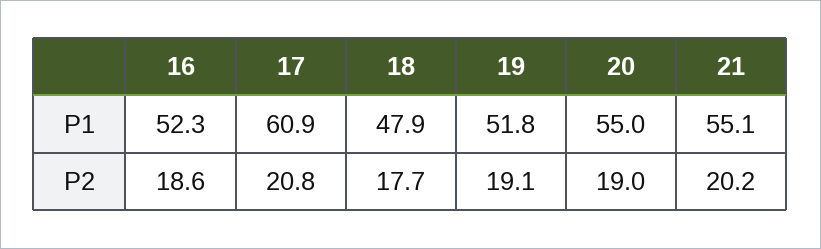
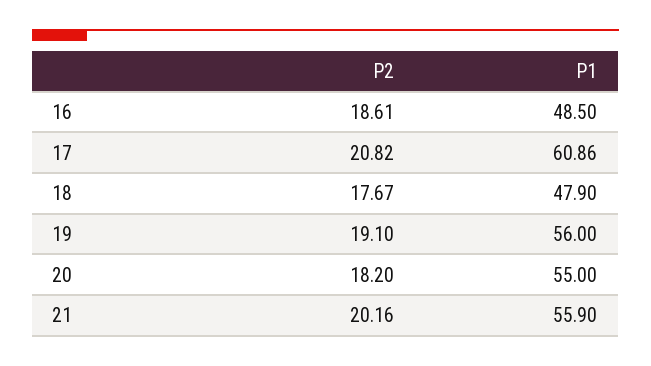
16, P1: 52.3 -> 48.5
19, P1: 51.8 -> 56
21, P1: 55.1 -> 55.9
20, P2: 19 -> 18.2

